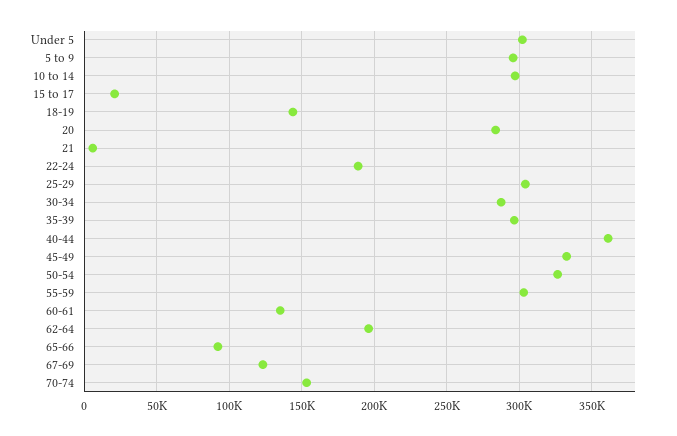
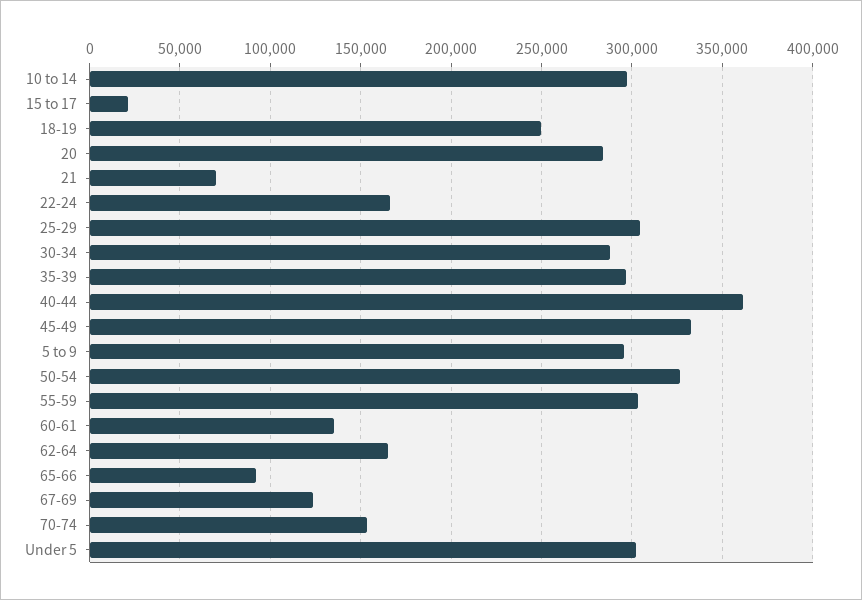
18-19: 145000 -> 250000
21: 5000 -> 70000
22-24: 190000 -> 165000
62-64: 195000 -> 165000

